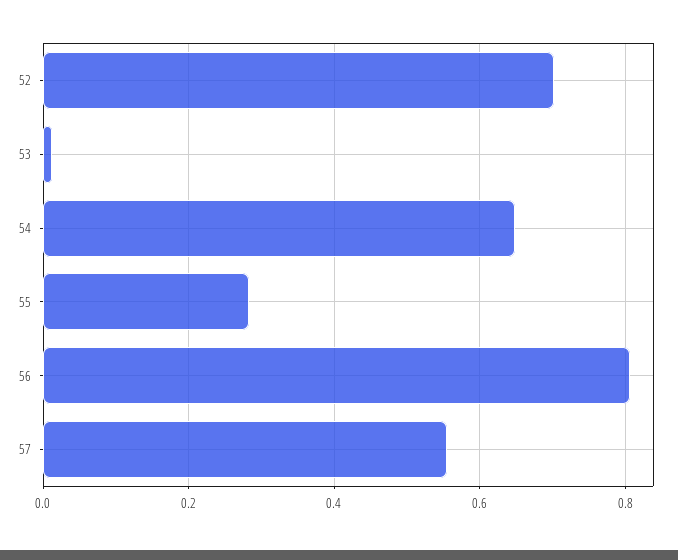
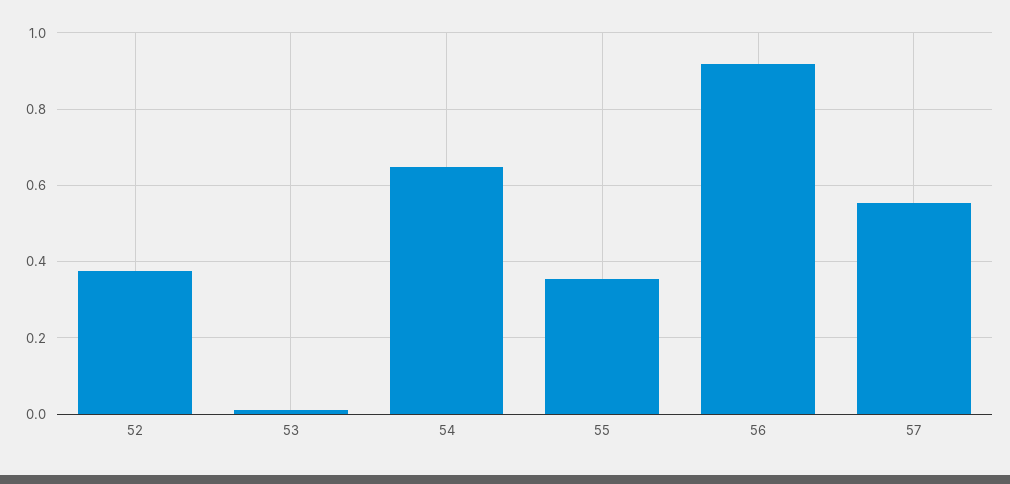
52: 0.7 -> 0.38
55: 0.28 -> 0.36
56: 0.8 -> 0.92

